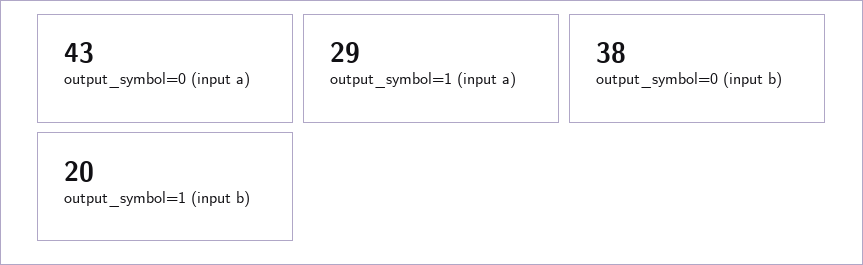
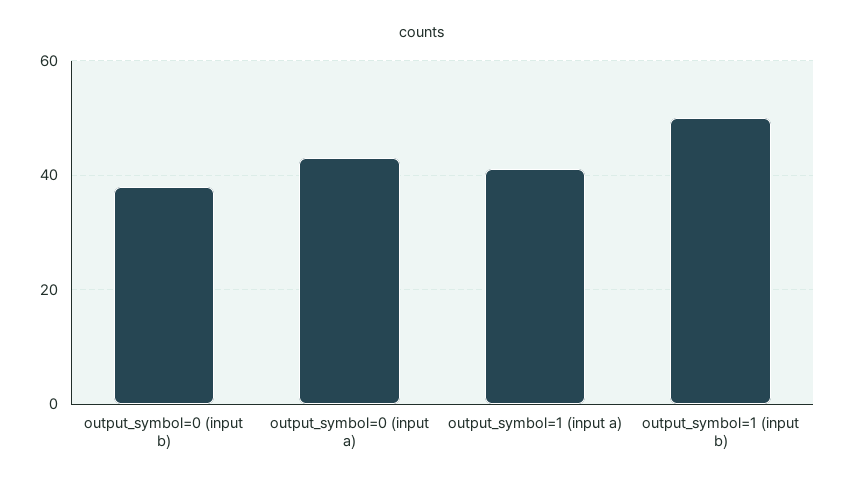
output_symbol=1 (input a): 29 -> 40
output_symbol=1 (input b): 20 -> 50

